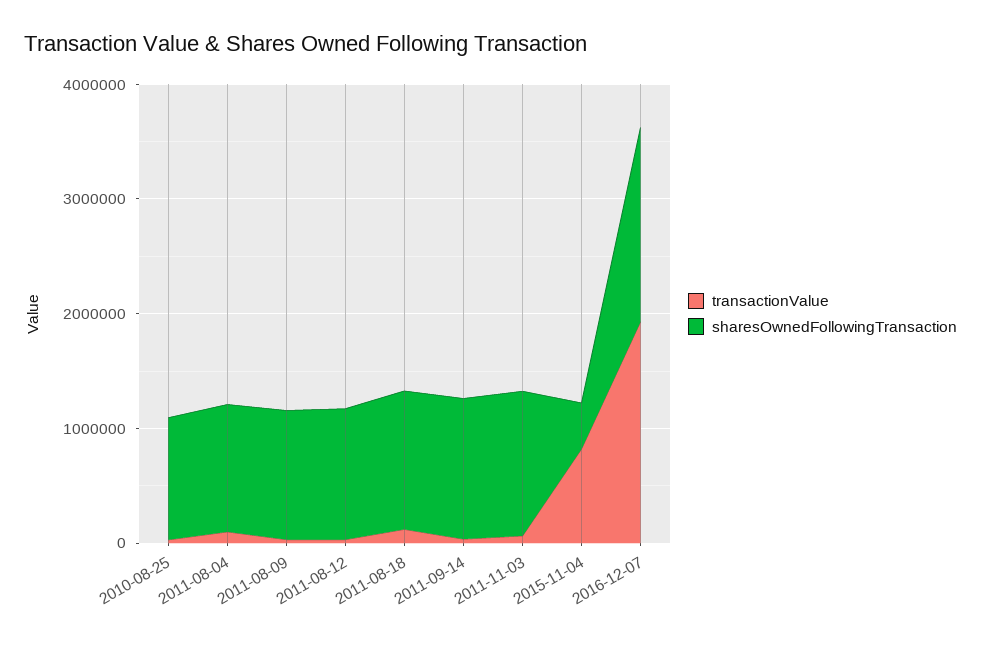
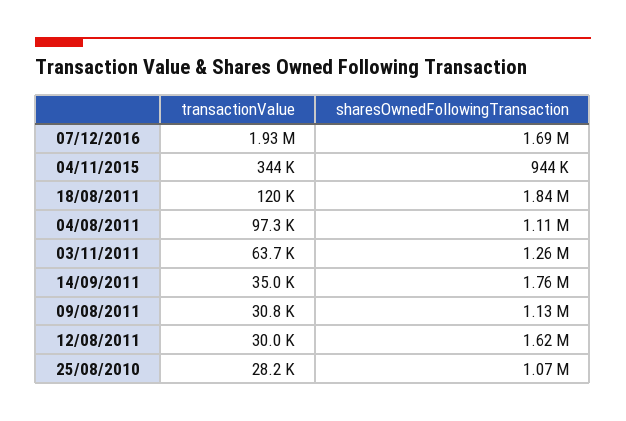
sharesOwnedFollowingTransaction, 2011-08-12: 1200000 -> 1620000
sharesOwnedFollowingTransaction, 2011-08-18: 1200000 -> 1840000
sharesOwnedFollowingTransaction, 2011-09-14: 1200000 -> 1760000
transactionValue, 2015-11-04: 800000 -> 344000
sharesOwnedFollowingTransaction, 2015-11-04: 400000 -> 944000

